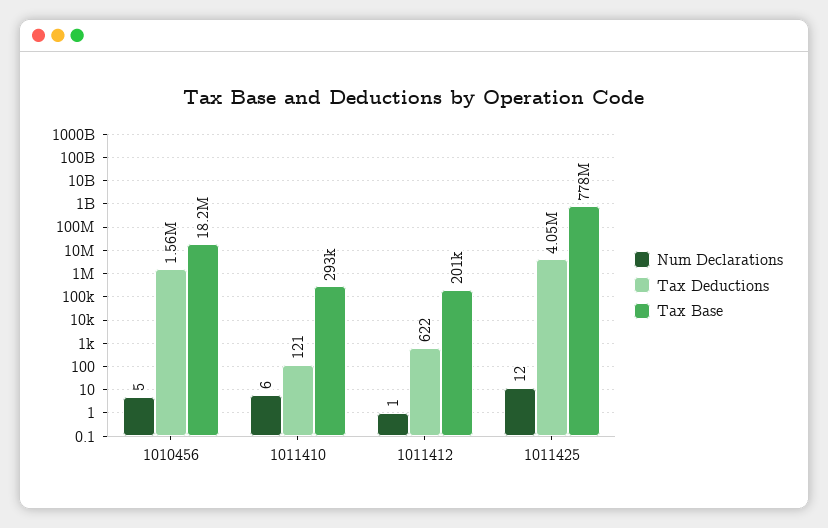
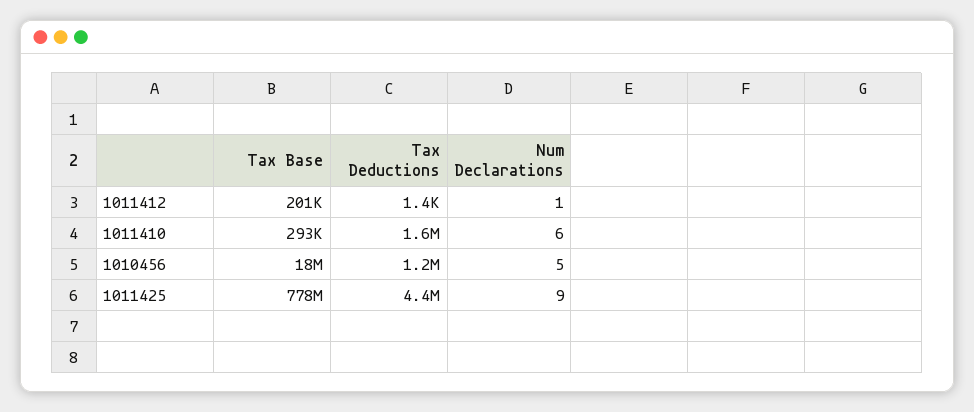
Tax Deductions, 1010456: 1560000 -> 1200000
Tax Deductions, 1011410: 121 -> 1600000
Tax Deductions, 1011412: 622 -> 1400
Num Declarations, 1011425: 12 -> 9
Tax Deductions, 1011425: 4050000 -> 4400000

